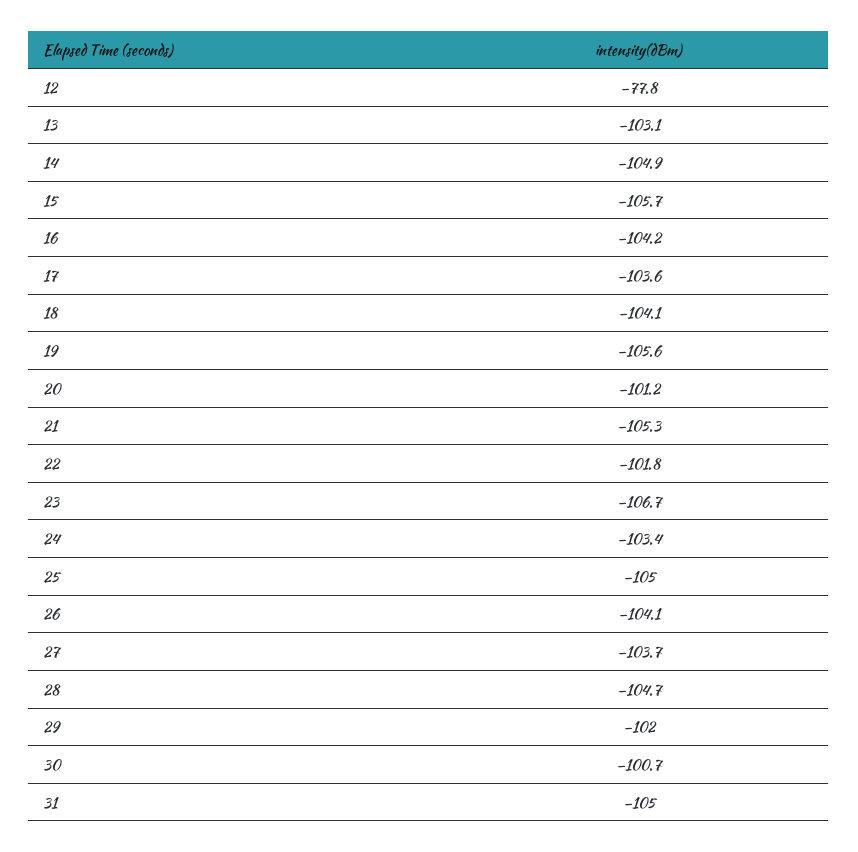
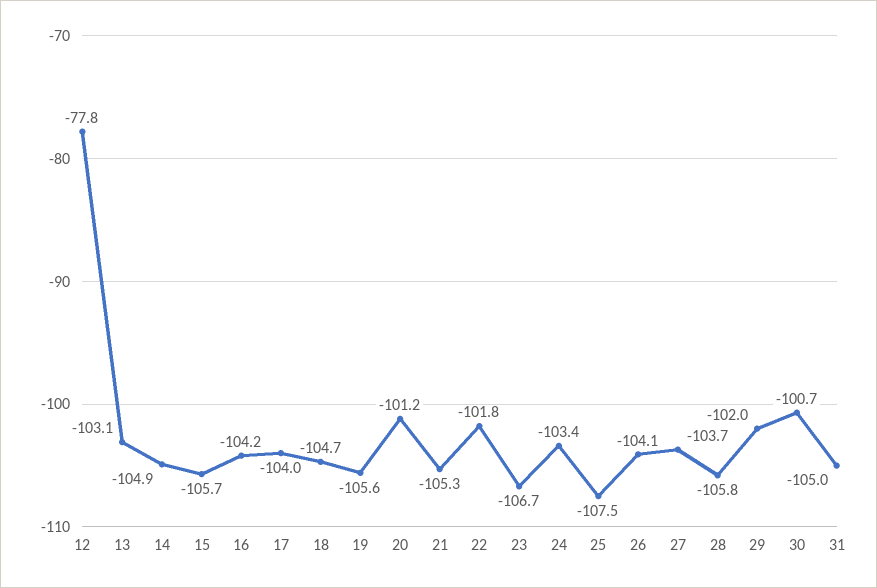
17: -103.6 -> -104
18: -104.1 -> -104.7
25: -105 -> -107.5
28: -104.7 -> -105.8

